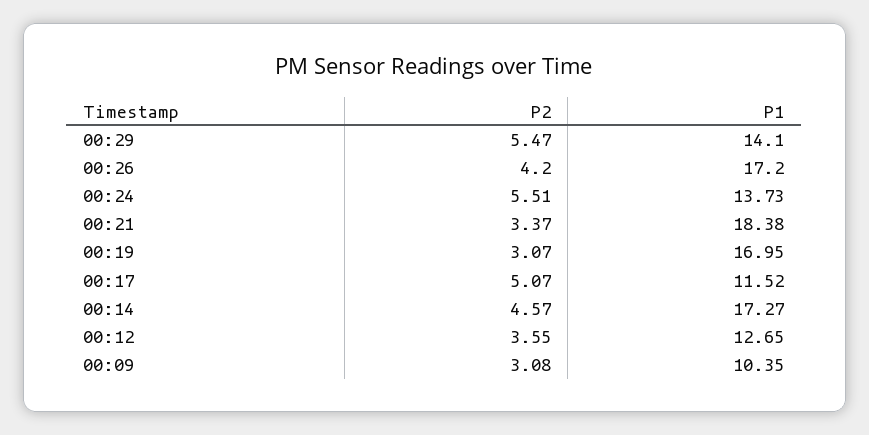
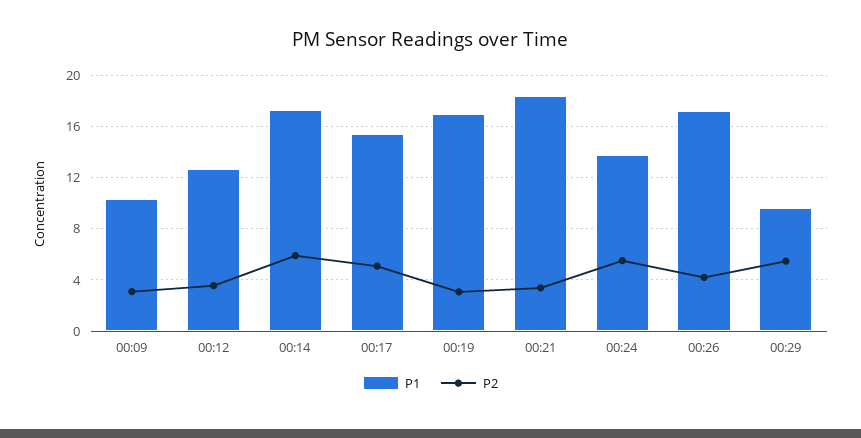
P1, 00:29: 14.1 -> 9.5
P1, 00:17: 11.52 -> 15.5
P2, 00:14: 4.57 -> 6

